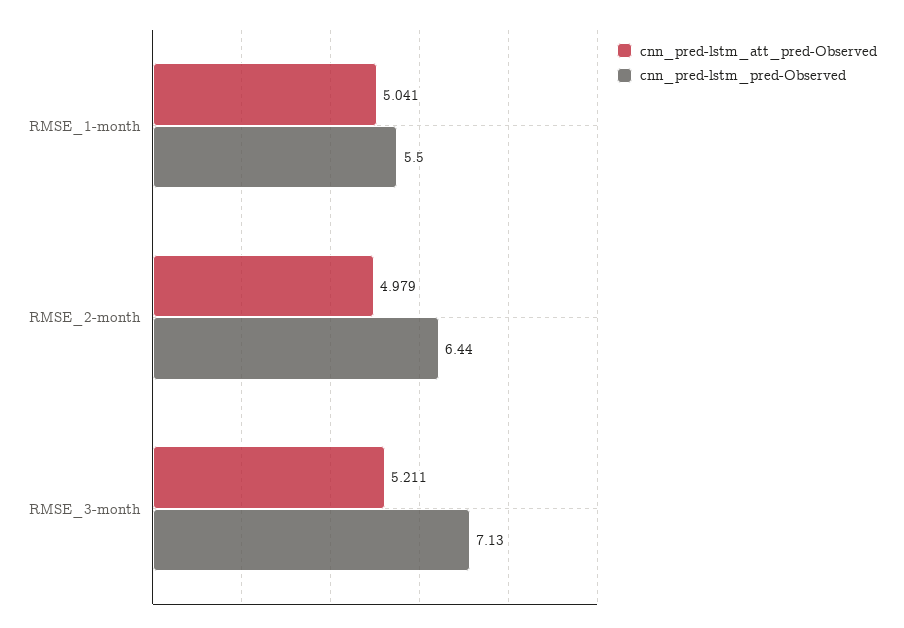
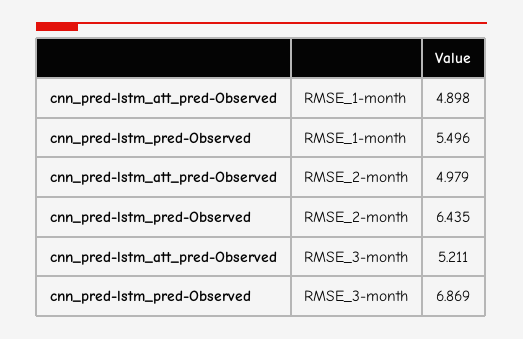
cnn_pred-lstm_att_pred-Observed, RMSE_1-month: 5.041 -> 4.898
cnn_pred-lstm_pred-Observed, RMSE_3-month: 7.13 -> 6.869

